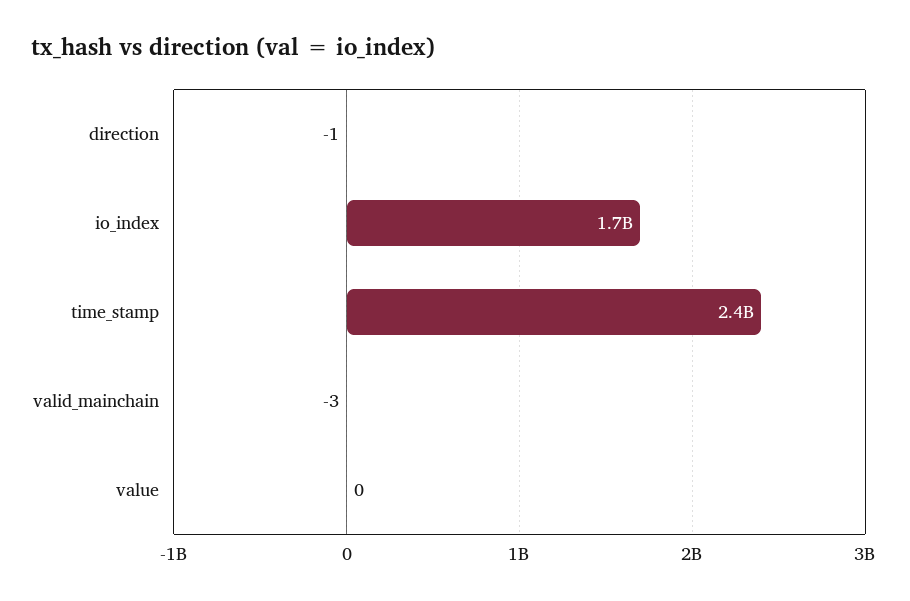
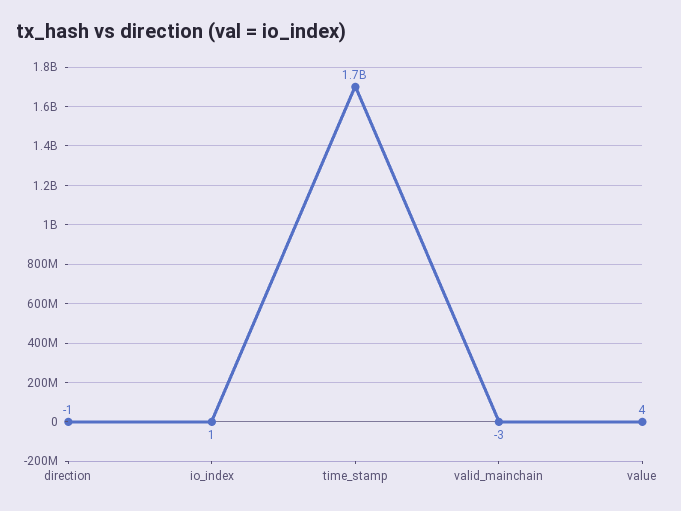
io_index: 1700000000 -> 1
time_stamp: 2400000000 -> 1700000000
value: 0 -> 4

